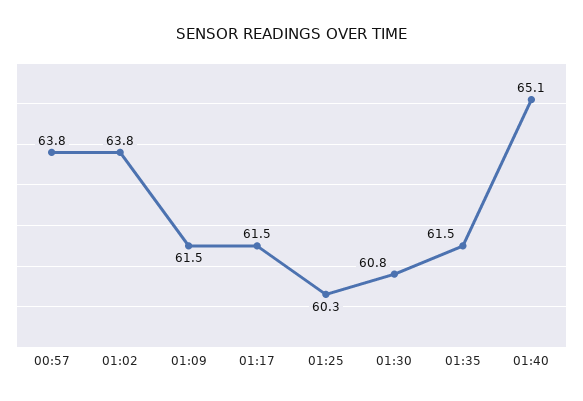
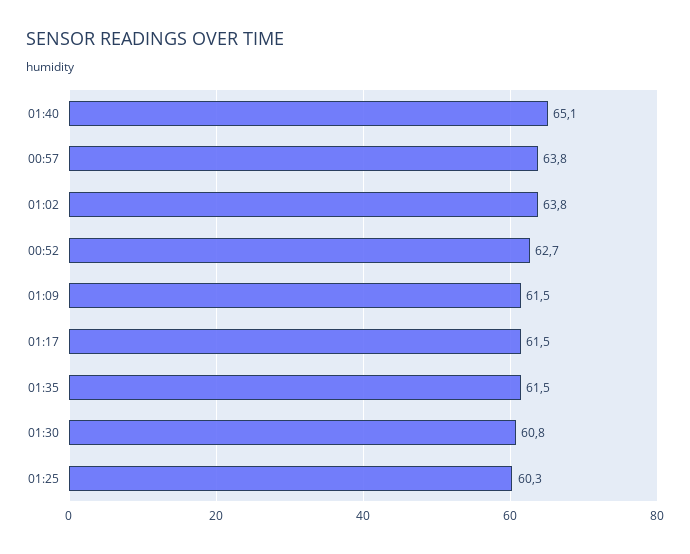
00:52: none -> 62.7

